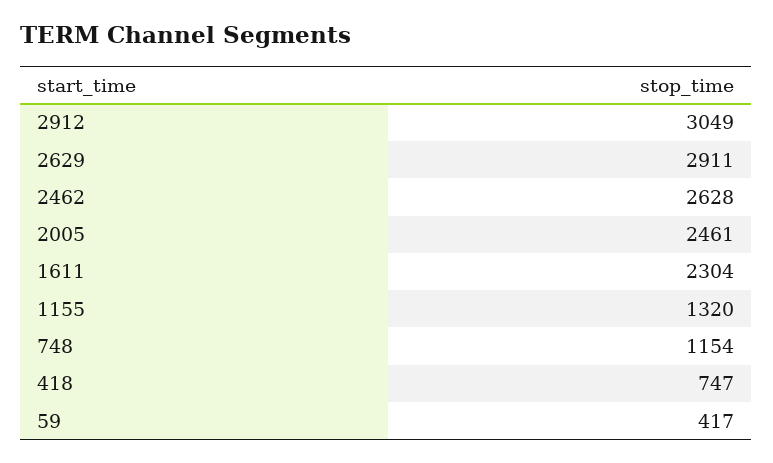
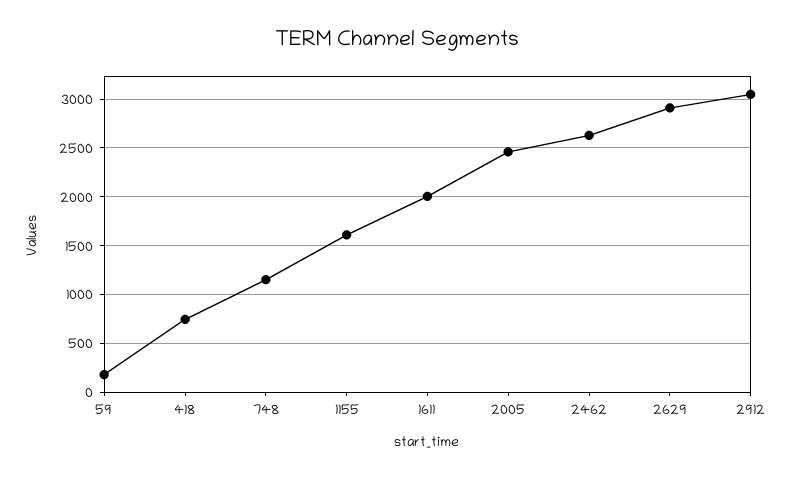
1611: 2304 -> 2000
1155: 1320 -> 1600
59: 417 -> 200

